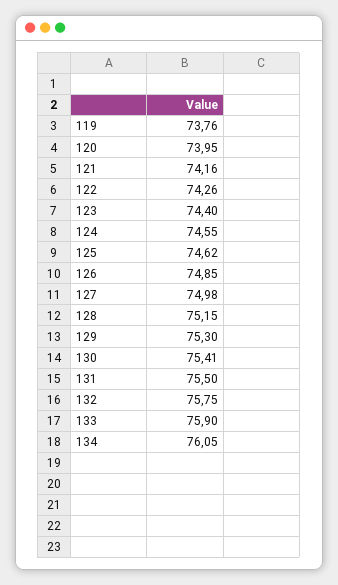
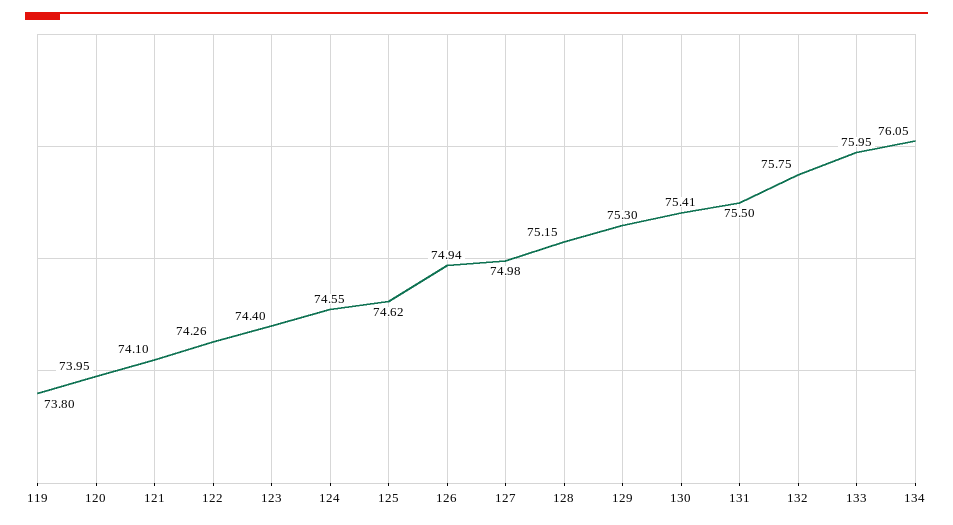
119: 73.76 -> 73.8
121: 74.16 -> 74.1
126: 74.85 -> 74.94
133: 75.9 -> 75.95

